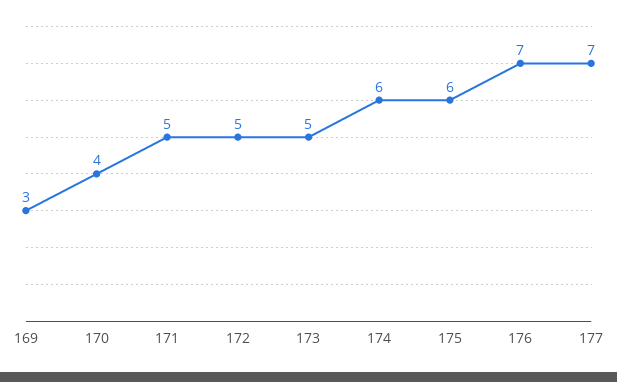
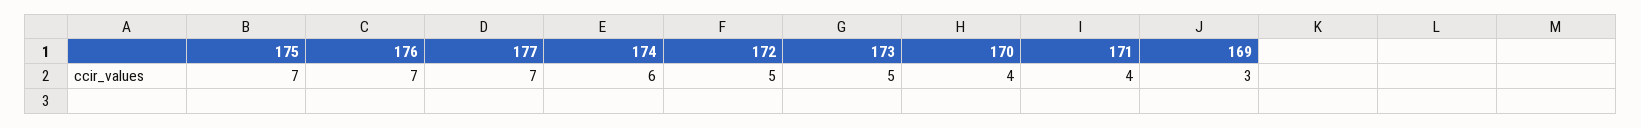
171: 5 -> 4
175: 6 -> 7

